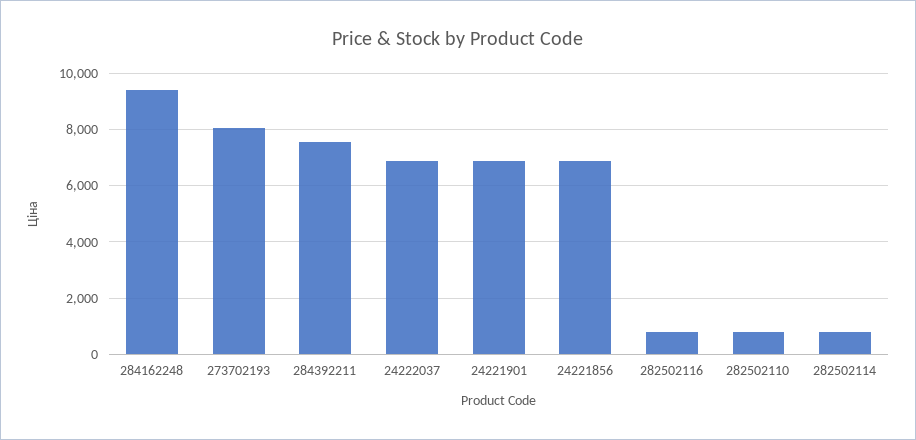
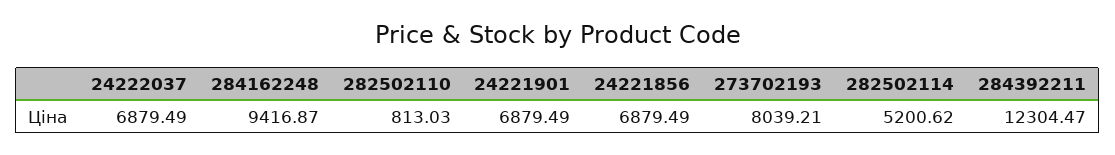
284392211: 7500 -> 12304.47
282502116: 750 -> none
282502114: 750 -> 5200.62

